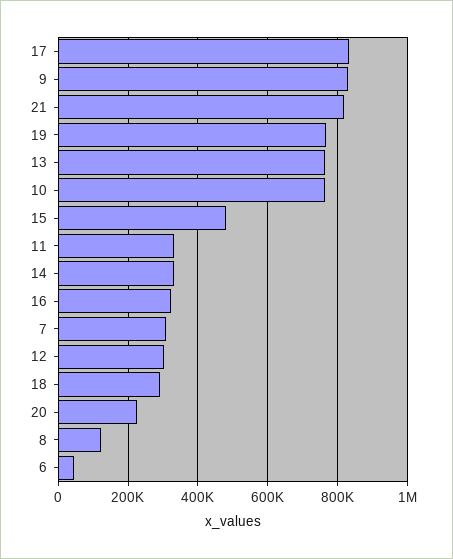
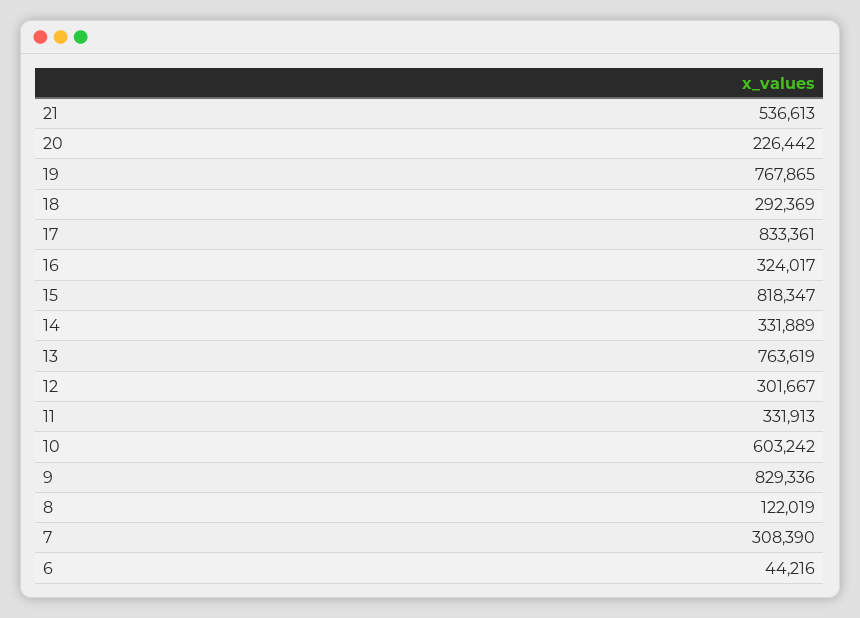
21: 820000 -> 536613
10: 760000 -> 603242
15: 480000 -> 818347

